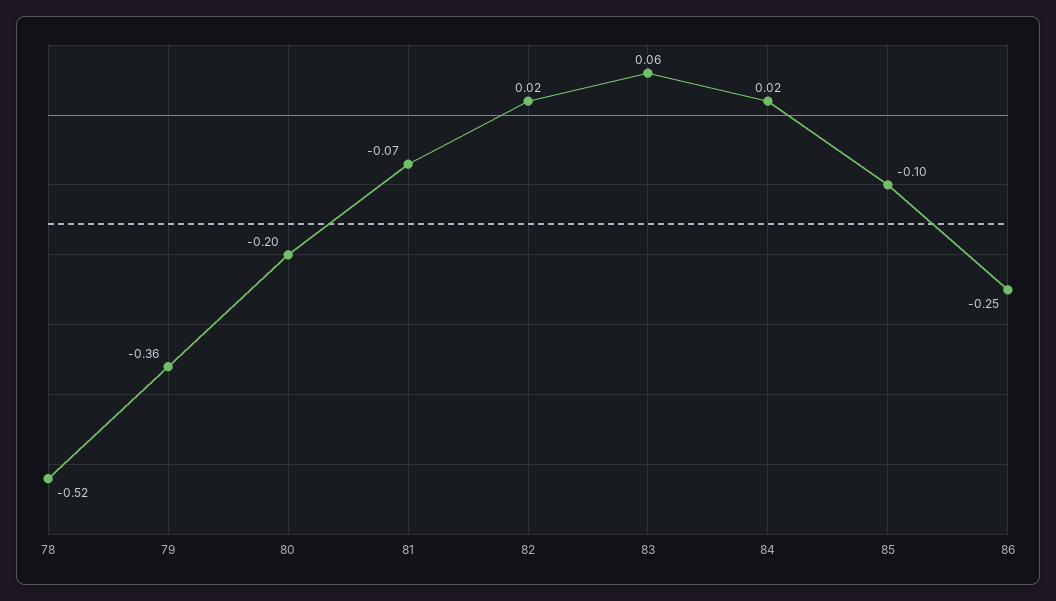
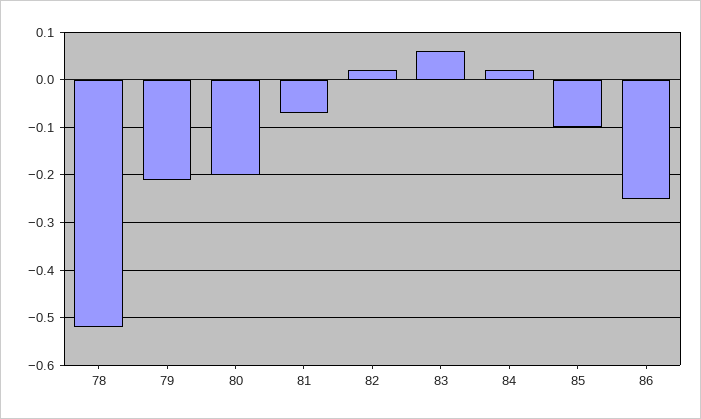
79: -0.36 -> -0.2

